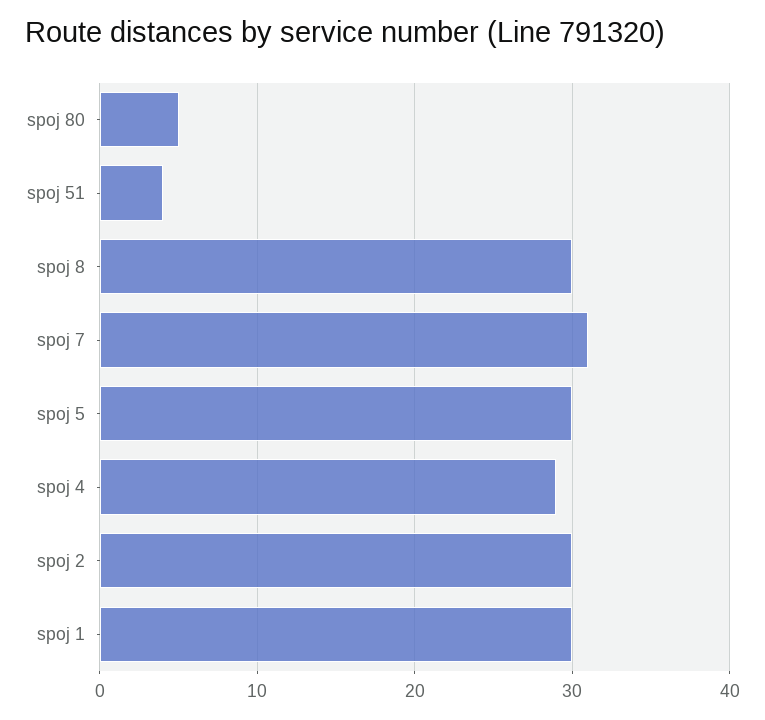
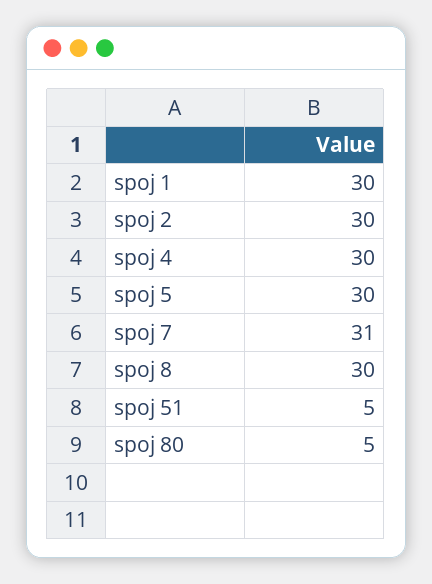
spoj 51: 4 -> 5
spoj 4: 29 -> 30

